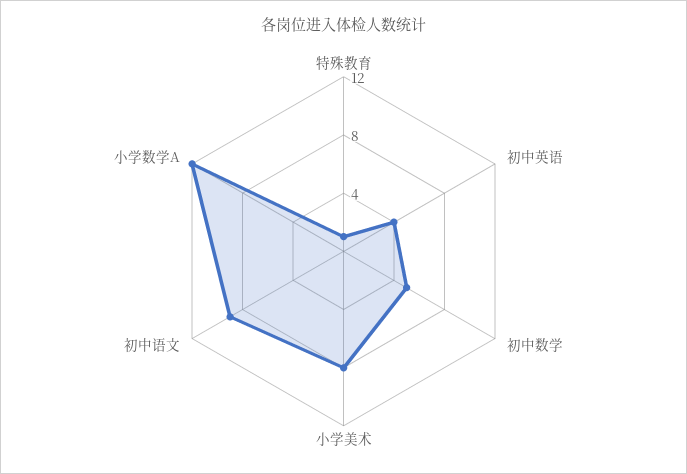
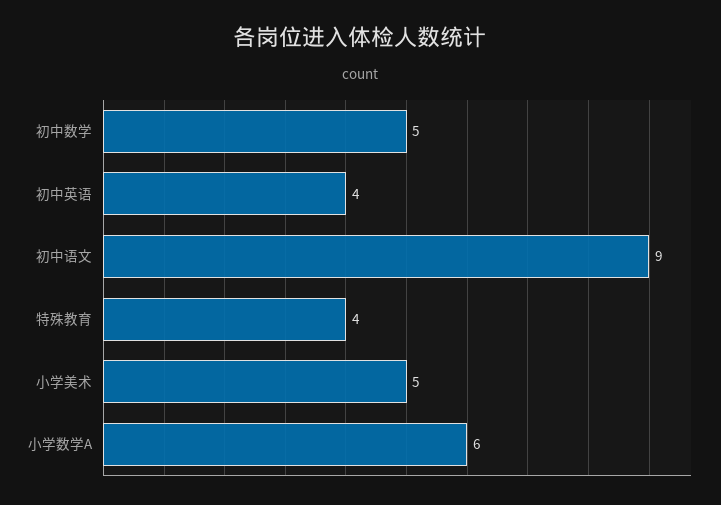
特殊教育: 1 -> 4
小学美术: 8 -> 5
小学数学A: 12 -> 6

